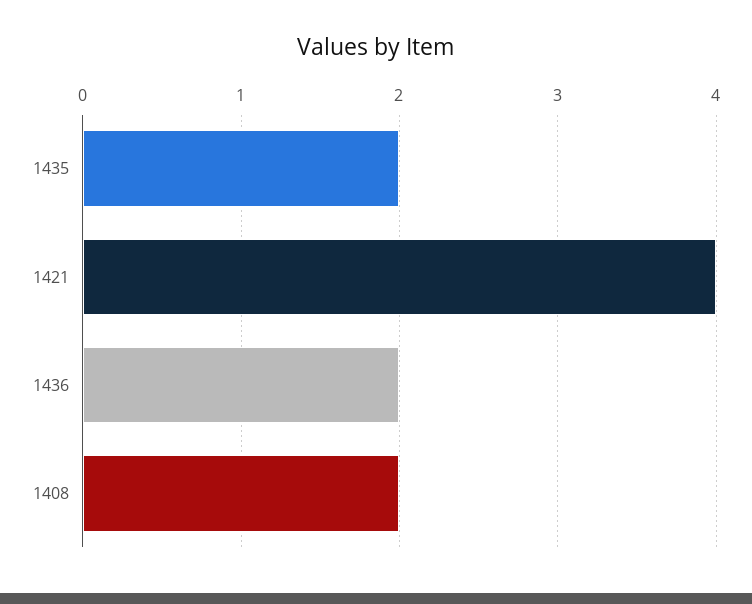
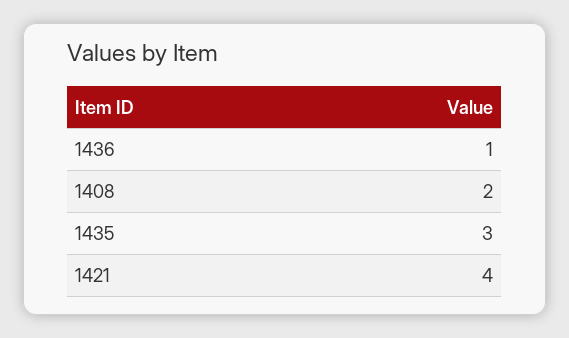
1435: 2 -> 3
1436: 2 -> 1

